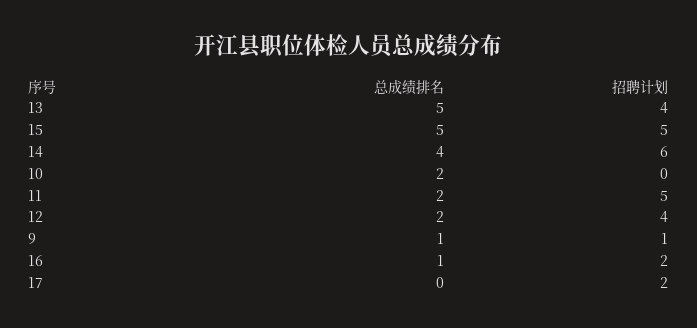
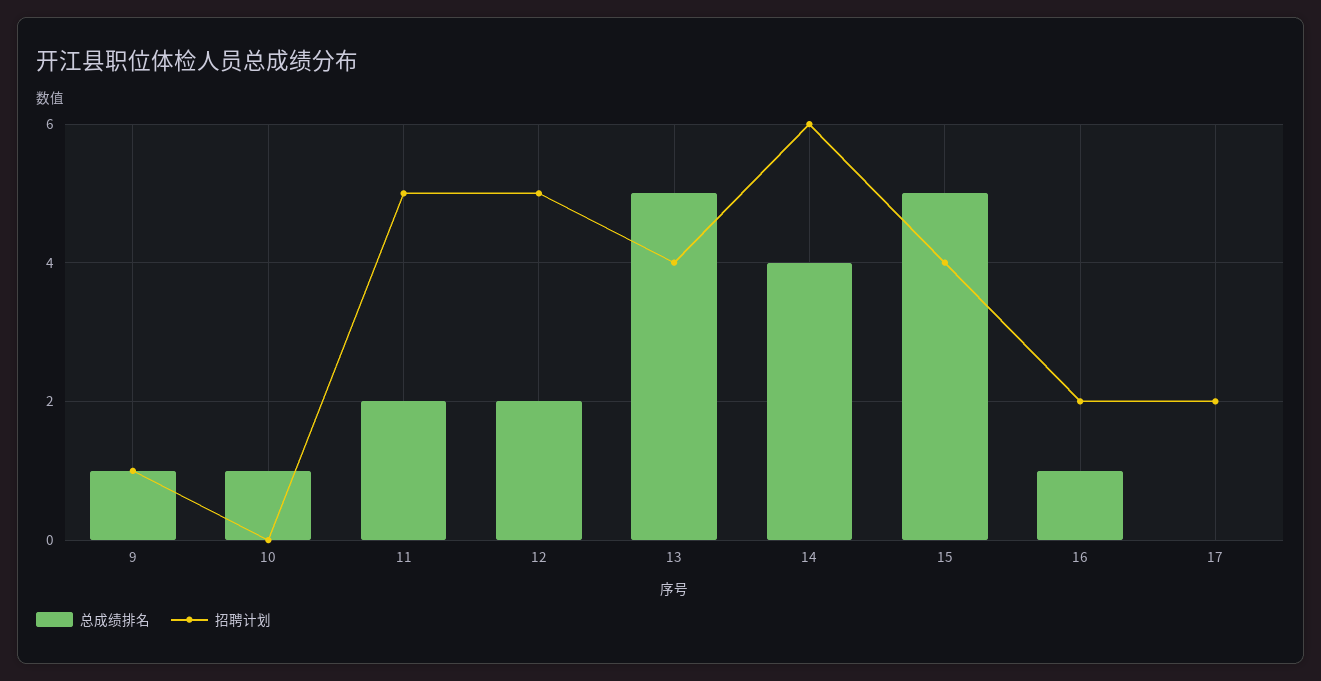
招聘计划, 15: 5 -> 4
总成绩排名, 10: 2 -> 1
招聘计划, 12: 4 -> 5

